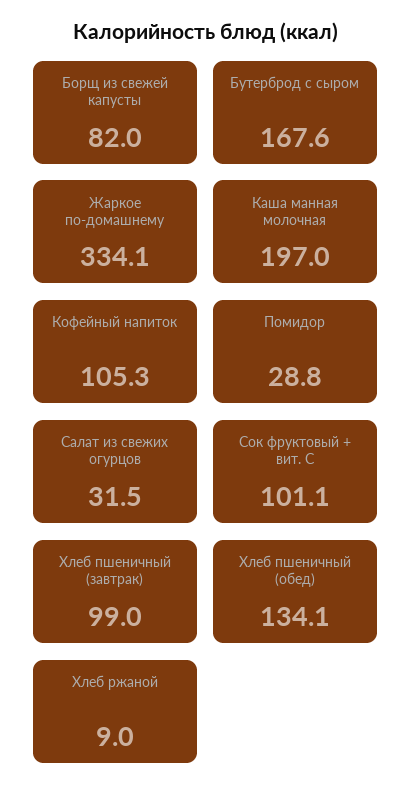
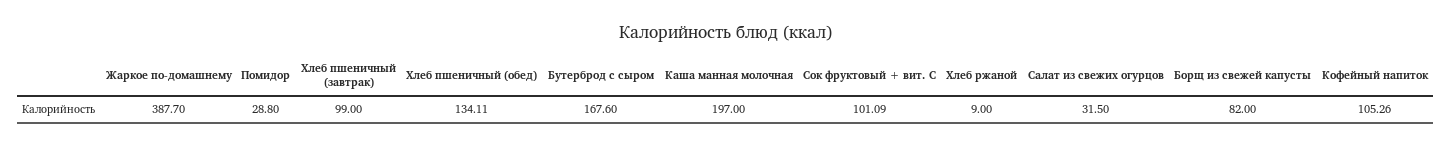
Жаркое по-домашнему: 334.1 -> 387.7

